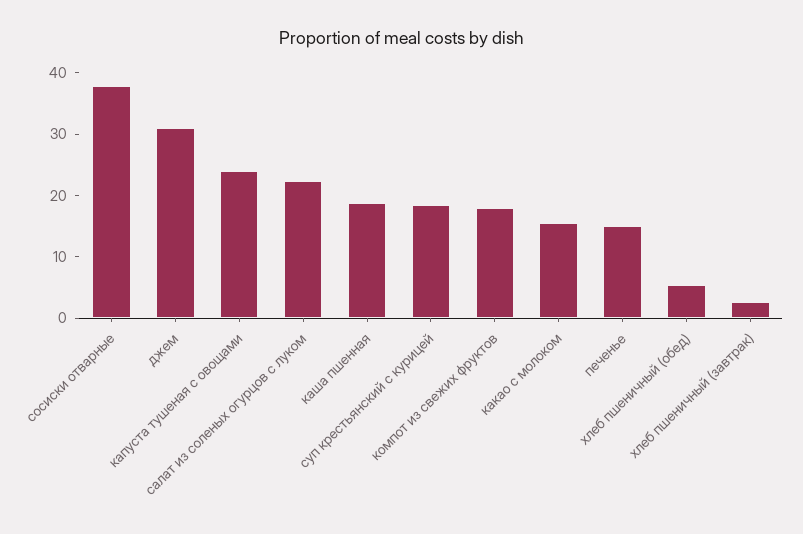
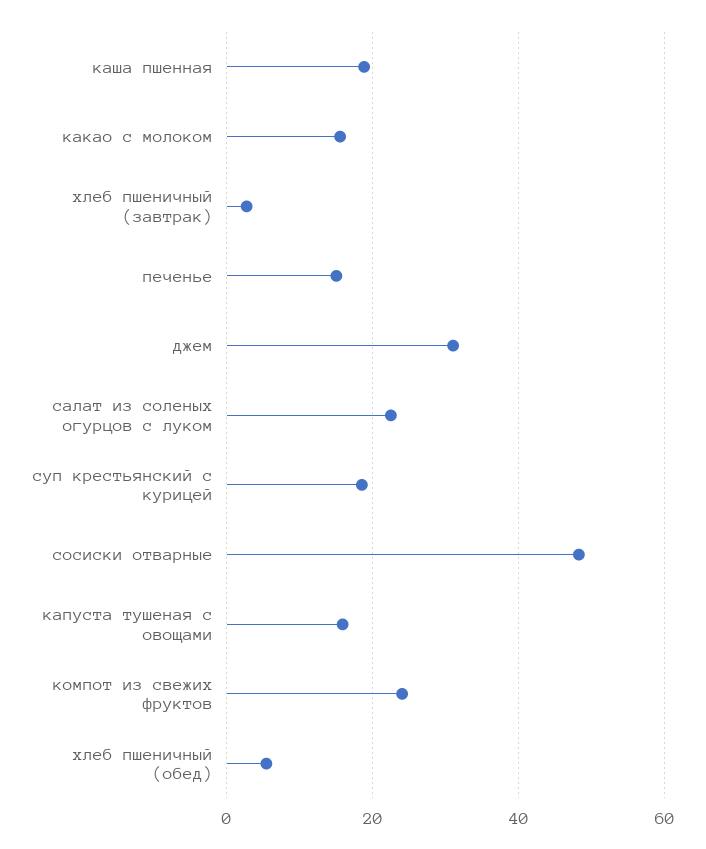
сосиски отварные: 38 -> 48
капуста тушеная с овощами: 24 -> 16
компот из свежих фруктов: 18 -> 24

